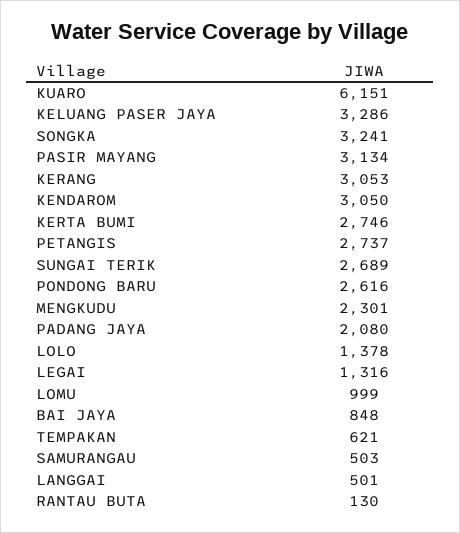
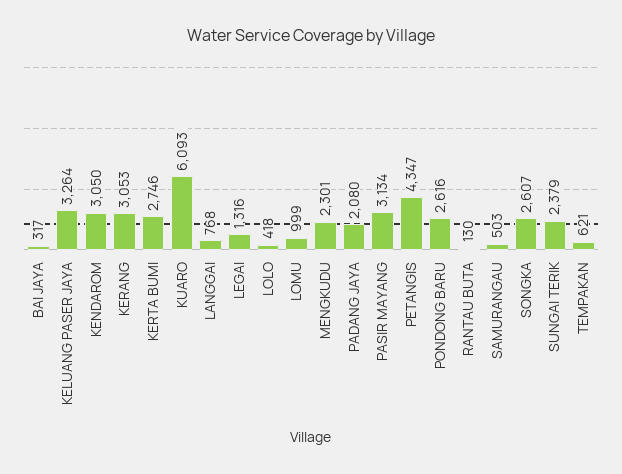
KUARO: 6151 -> 6093
KELUANG PASER JAYA: 3286 -> 3264
SONGKA: 3241 -> 2607
PETANGIS: 2737 -> 4347
SUNGAI TERIK: 2689 -> 2379
LOLO: 1378 -> 418
BAI JAYA: 848 -> 317
LANGGAI: 501 -> 768

